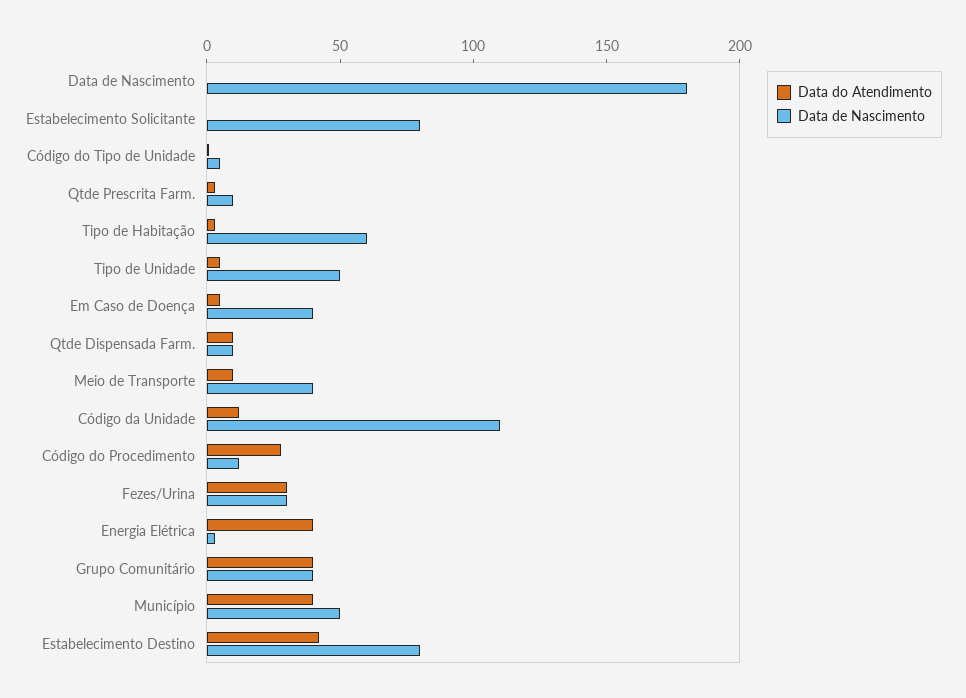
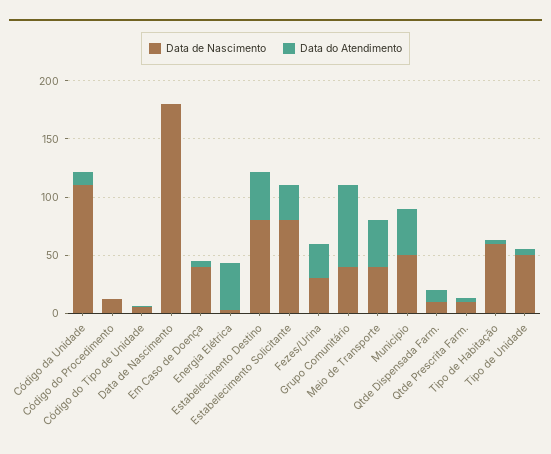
Data do Atendimento, Estabelecimento Solicitante: 0 -> 30
Data do Atendimento, Meio de Transporte: 10 -> 40
Data do Atendimento, Código do Procedimento: 30 -> 0
Data do Atendimento, Grupo Comunitário: 40 -> 70

